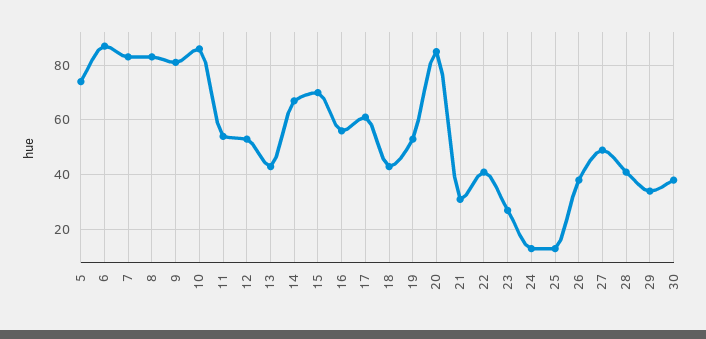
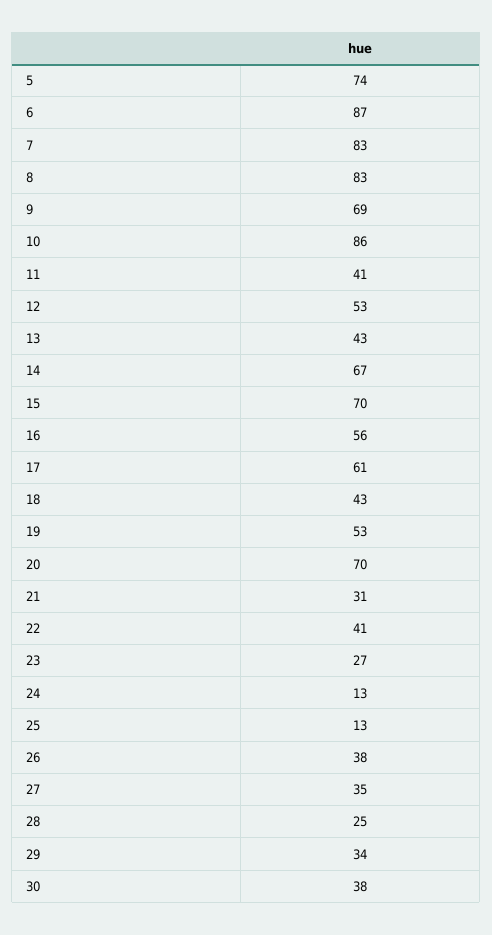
9: 80 -> 69
11: 55 -> 41
20: 85 -> 70
27: 50 -> 35
28: 40 -> 25

